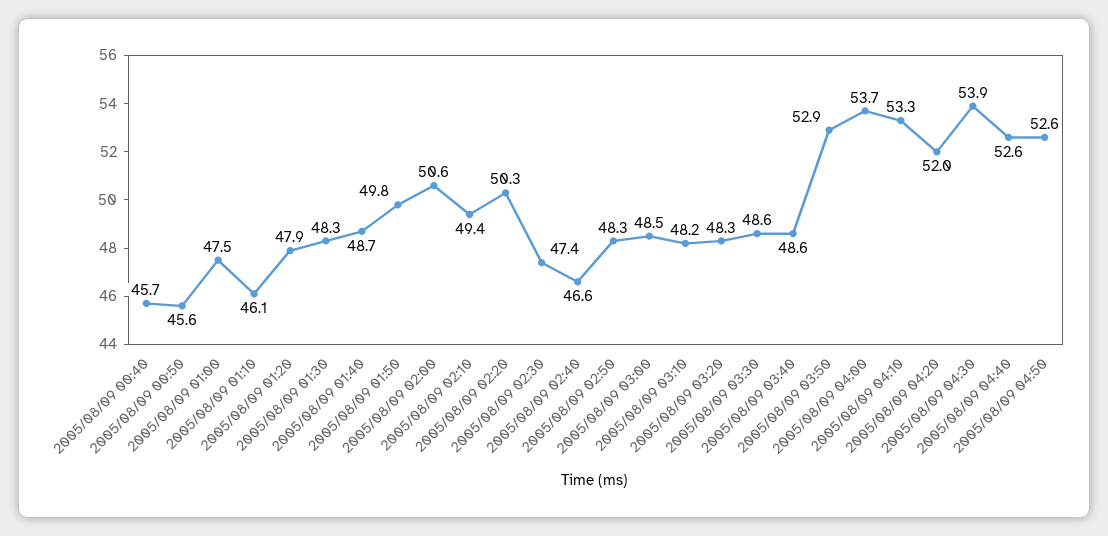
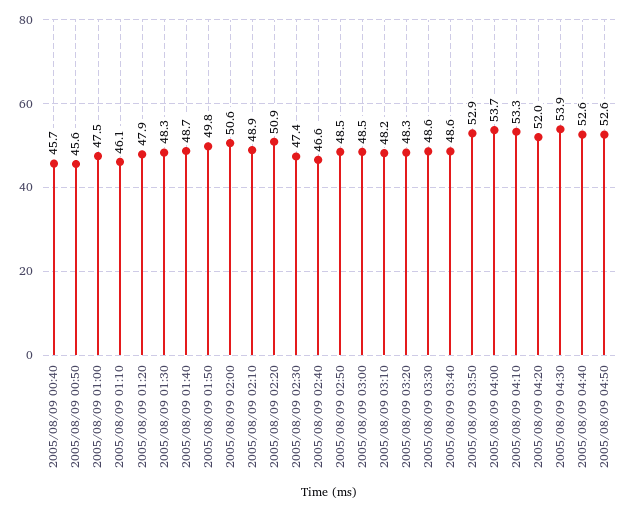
2005/08/09 02:10: 49.4 -> 48.9
2005/08/09 02:20: 50.3 -> 50.9
2005/08/09 02:50: 48.3 -> 48.5

